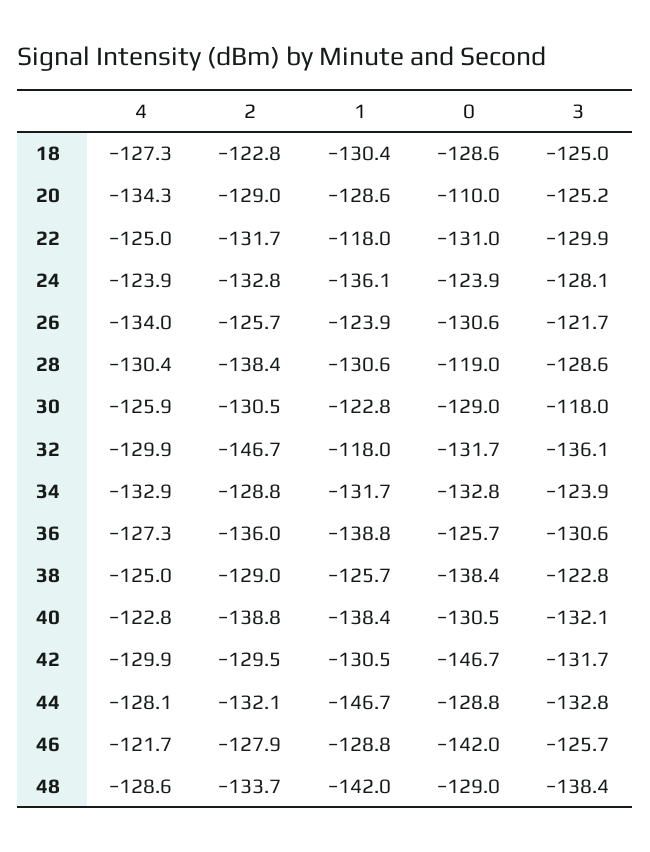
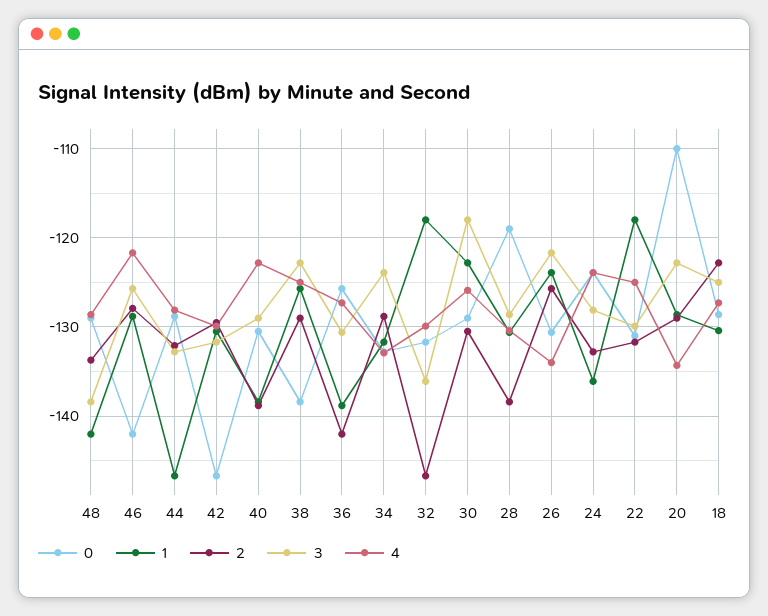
3, 20: -125.2 -> -123
2, 36: -136 -> -142
3, 40: -132.1 -> -129

